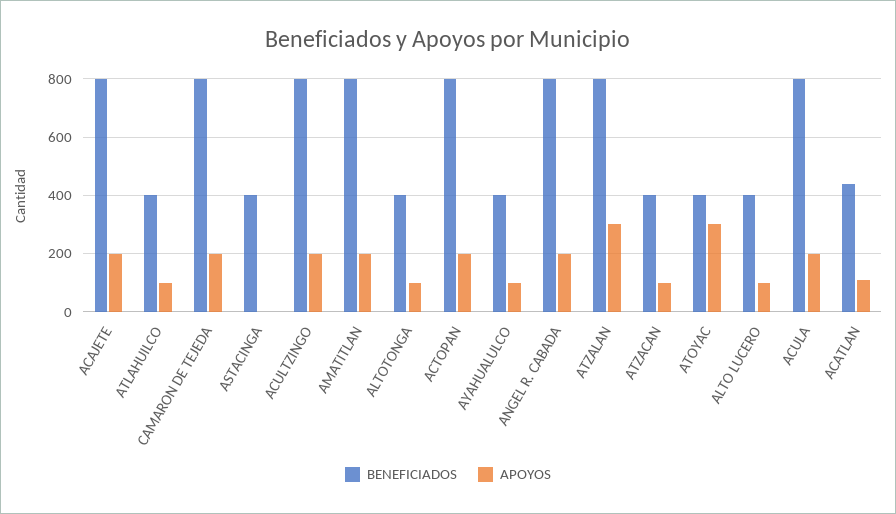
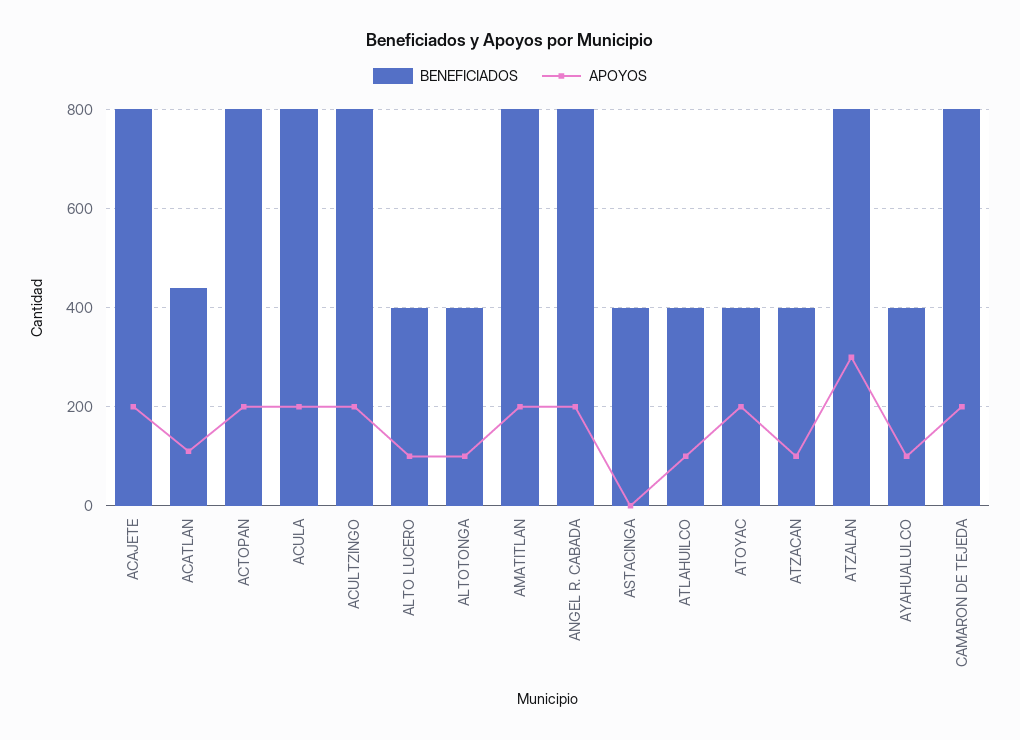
APOYOS, ATOYAC: 300 -> 200

